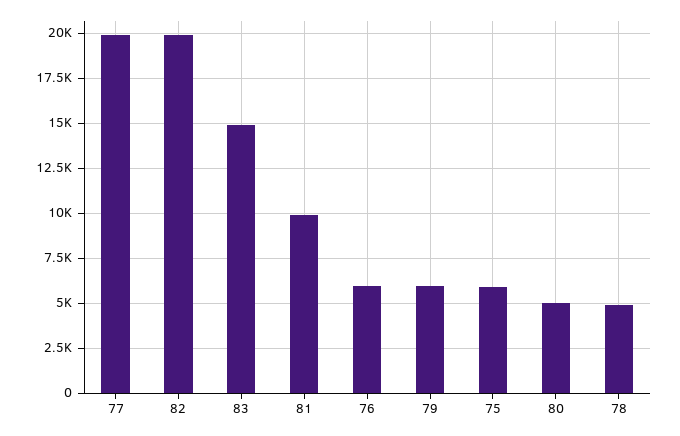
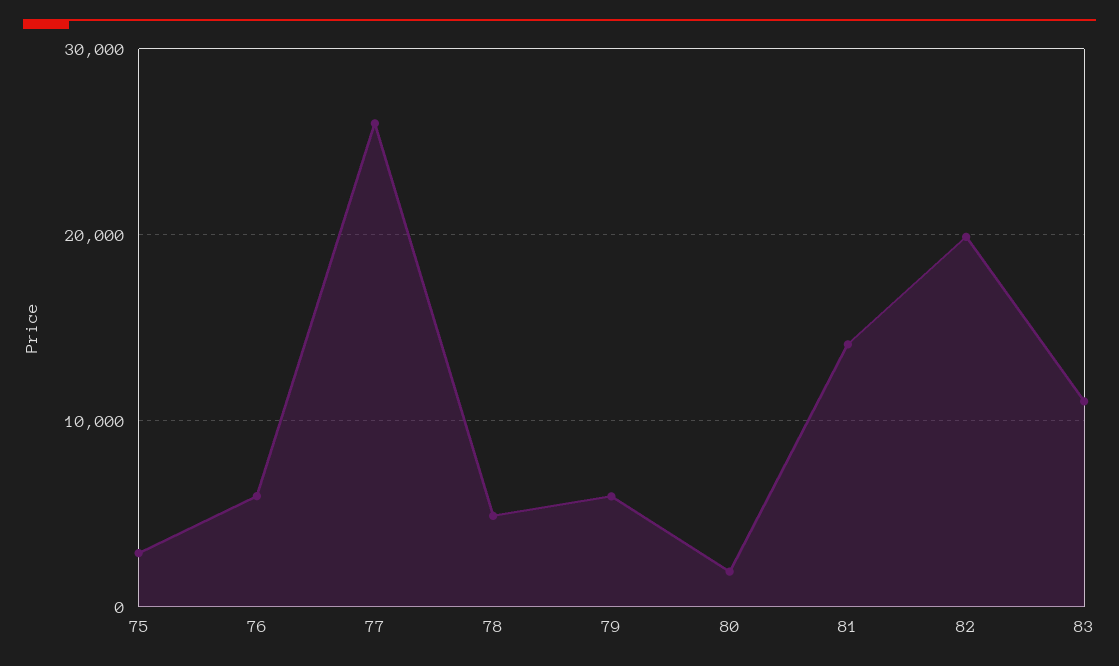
77: 20000 -> 26000
83: 15000 -> 11000
81: 10000 -> 14000
75: 6000 -> 3000
80: 5000 -> 2000

